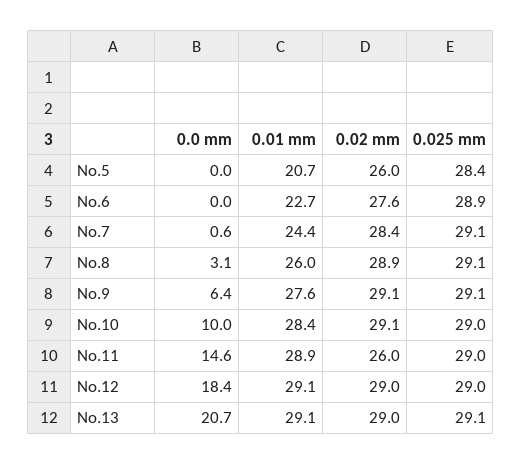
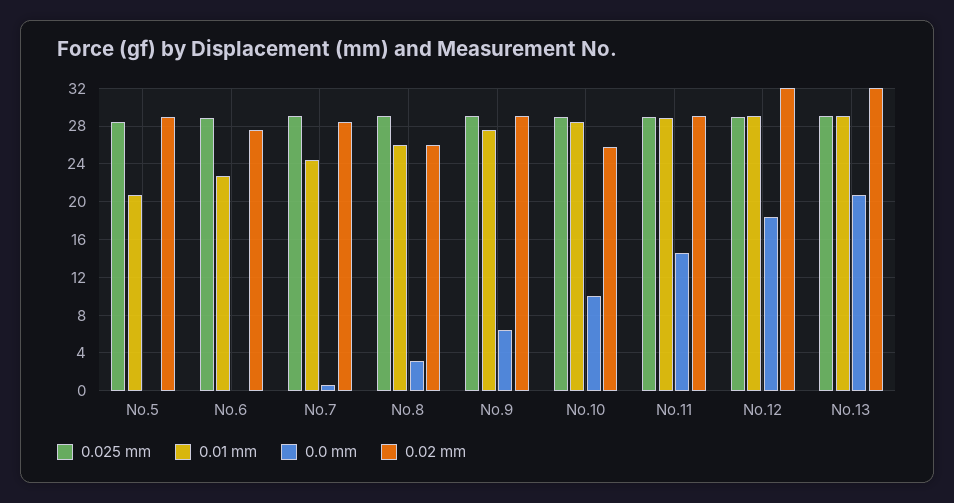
0.02 mm, No.5: 26 -> 29
0.02 mm, No.8: 28.9 -> 26
0.02 mm, No.10: 29.1 -> 26
0.02 mm, No.11: 26 -> 29
0.02 mm, No.12: 29 -> 32
0.02 mm, No.13: 29 -> 32

